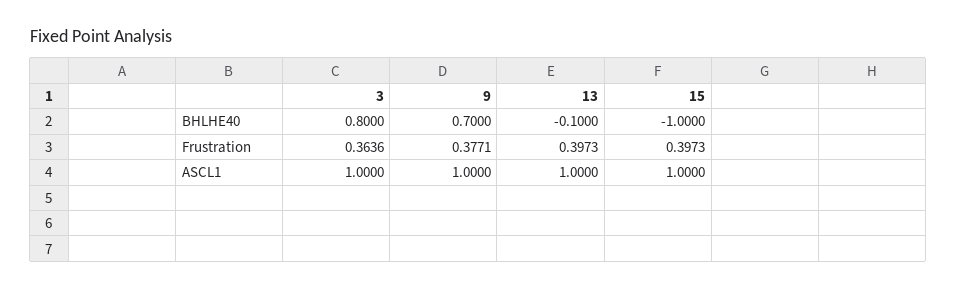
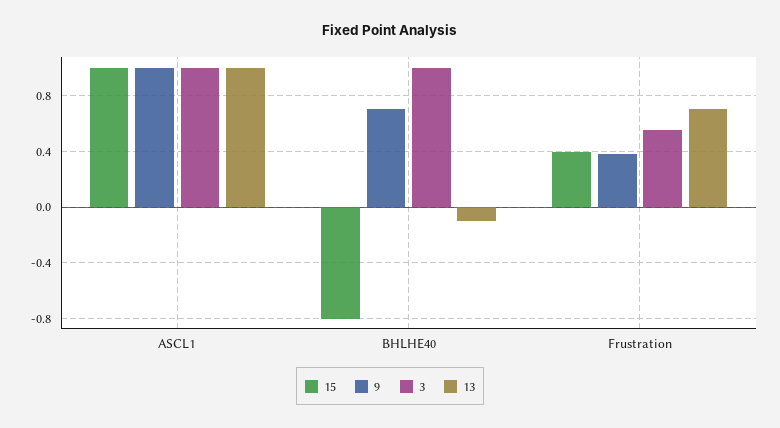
3, BHLHE40: 0.8 -> 1
15, BHLHE40: -1 -> -0.8
3, Frustration: 0.3636 -> 0.55
13, Frustration: 0.3973 -> 0.7

